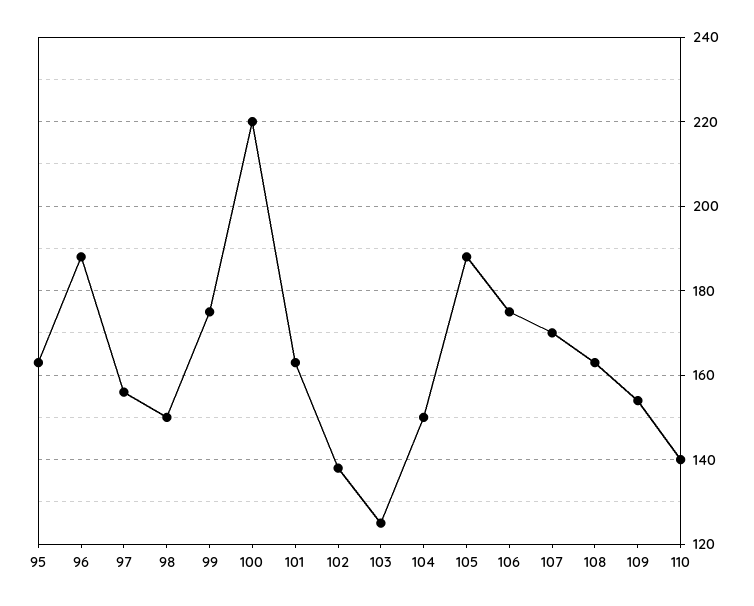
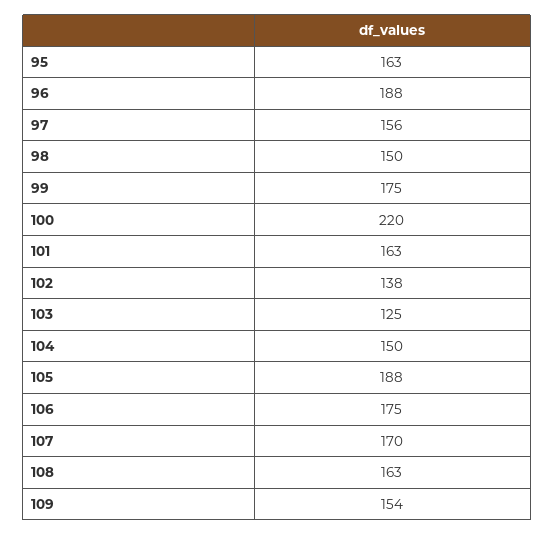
110: 140 -> none

